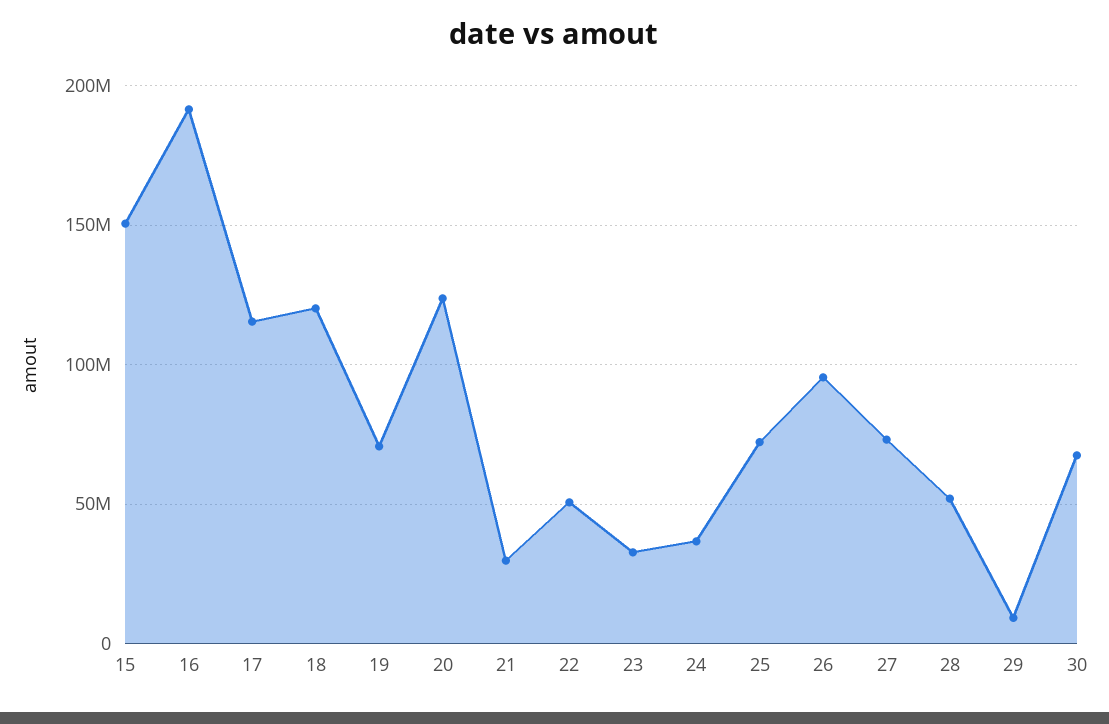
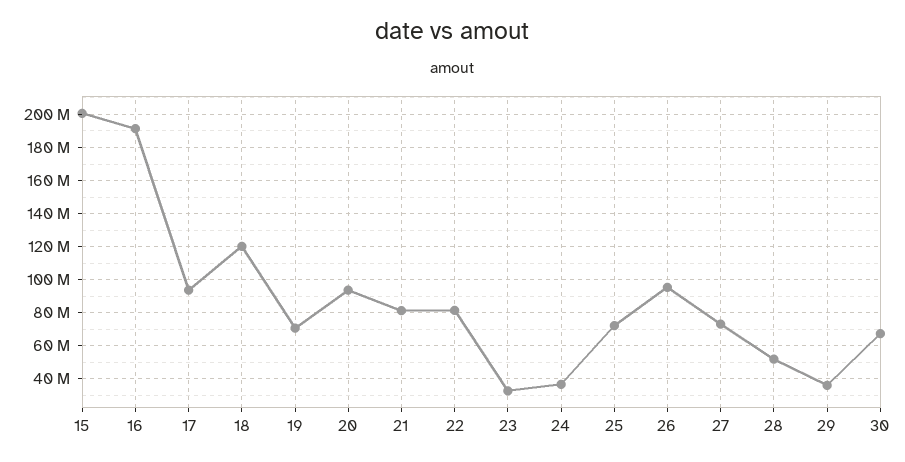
15: 150000000 -> 200000000
17: 115000000 -> 95000000
20: 125000000 -> 95000000
21: 30000000 -> 80000000
22: 50000000 -> 80000000
29: 10000000 -> 35000000

